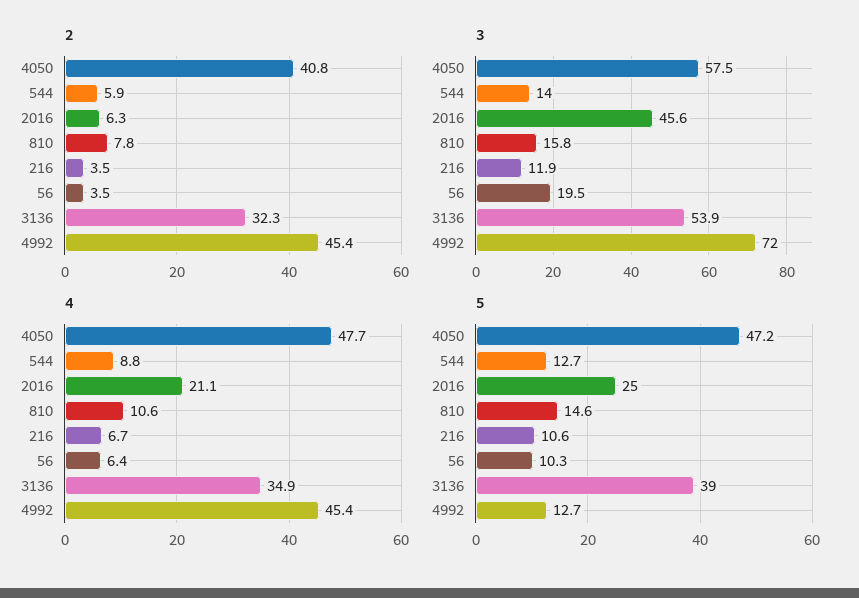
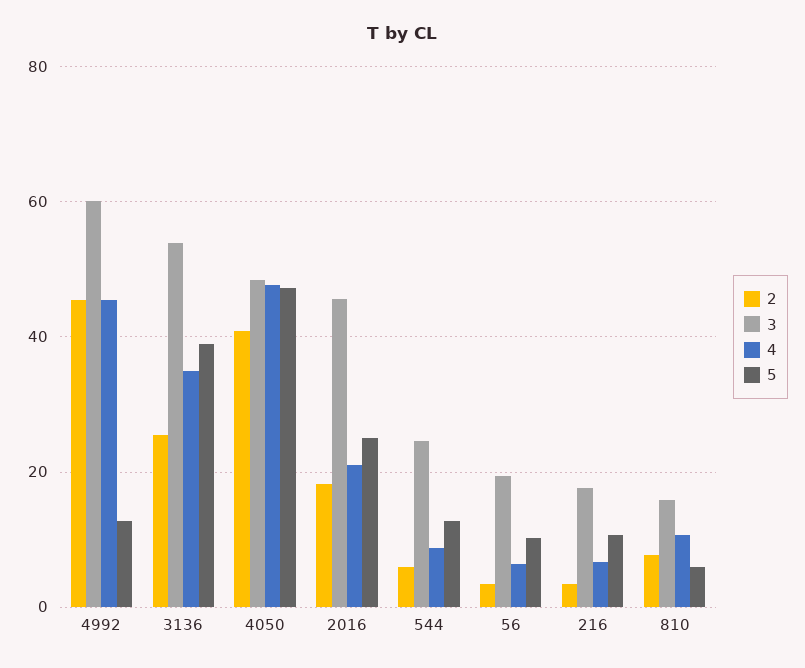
2, 2016: 6.3 -> 18
2, 3136: 32.3 -> 26
3, 4050: 57.5 -> 48
3, 544: 14 -> 24
3, 216: 11.9 -> 18
3, 4992: 72 -> 60
5, 810: 14.6 -> 6

